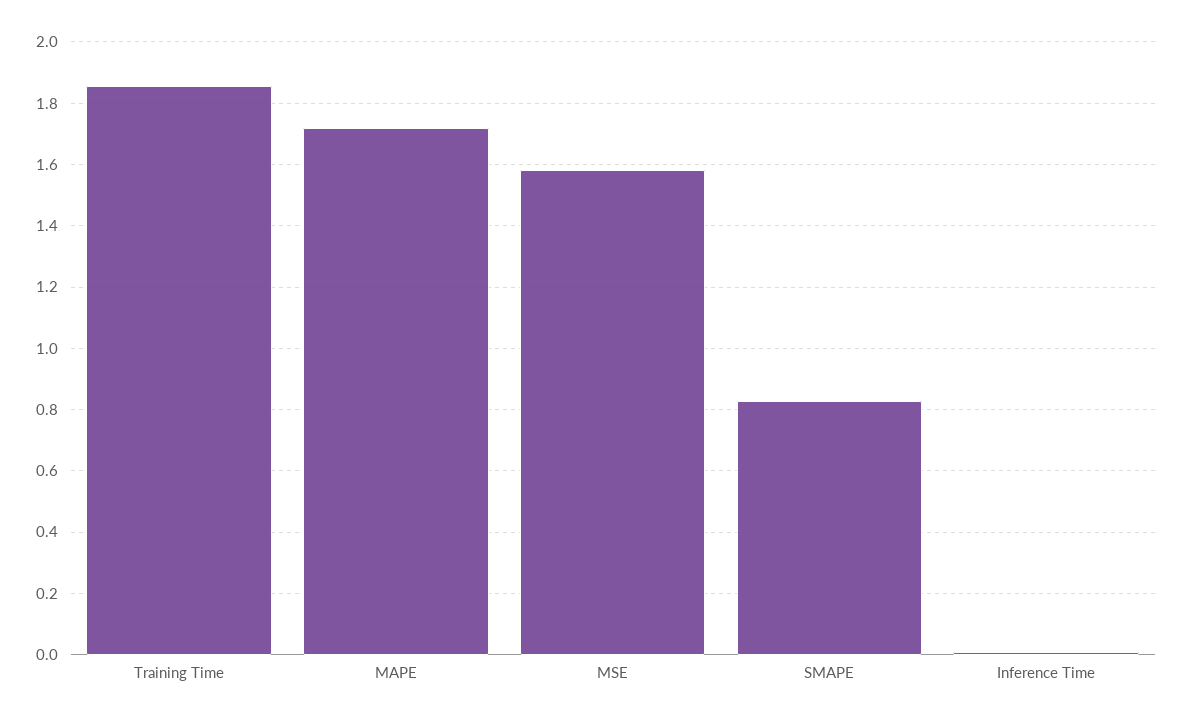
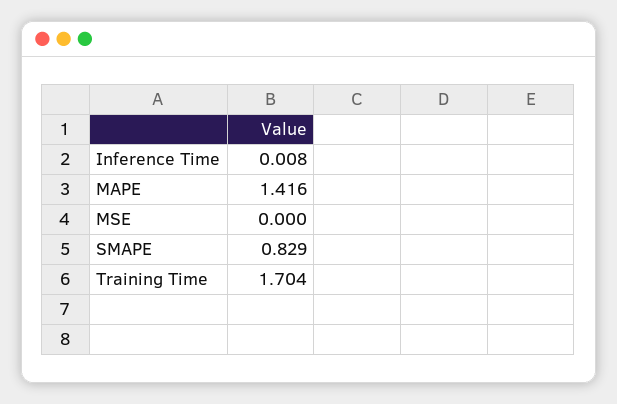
Training Time: 1.86 -> 1.704
MAPE: 1.72 -> 1.416
MSE: 1.58 -> 0

